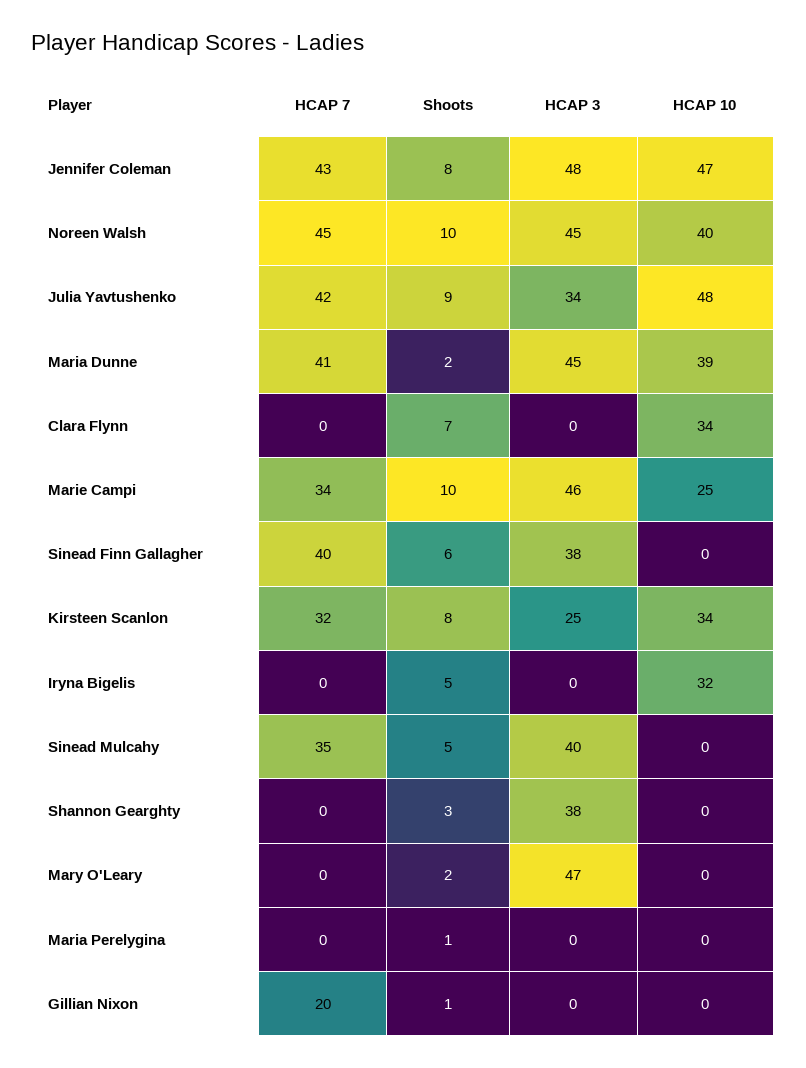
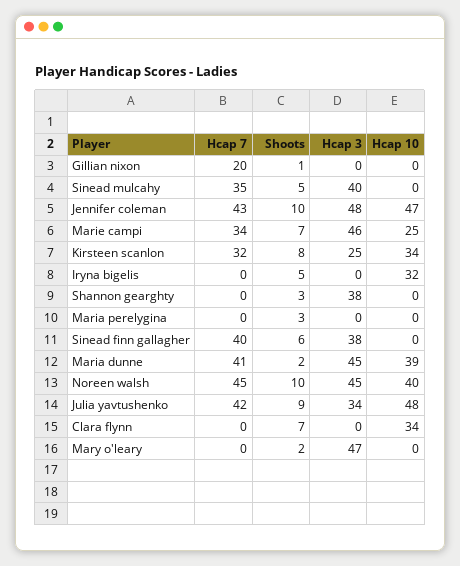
Shoots, Jennifer Coleman: 8 -> 10
Shoots, Marie Campi: 10 -> 7
Shoots, Maria Perelygina: 1 -> 3

